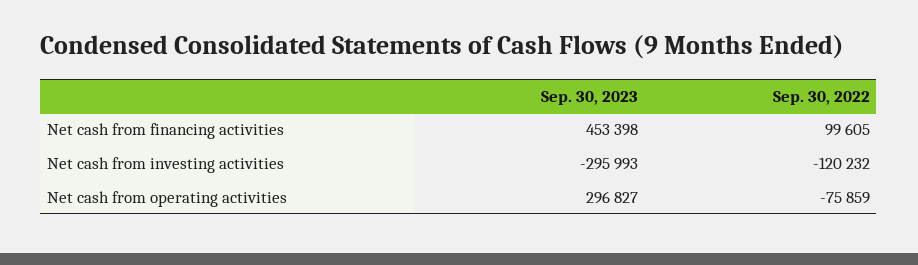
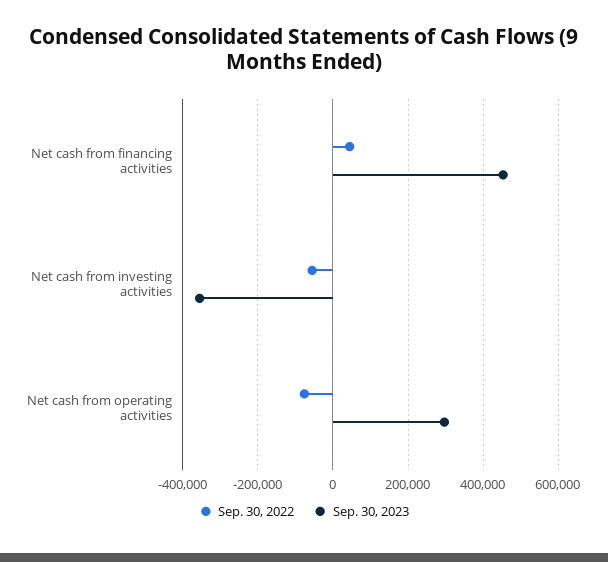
Sep. 30, 2022, Net cash from financing activities: 99605 -> 40000
Sep. 30, 2023, Net cash from investing activities: -295993 -> -360000
Sep. 30, 2022, Net cash from investing activities: -120232 -> -60000

